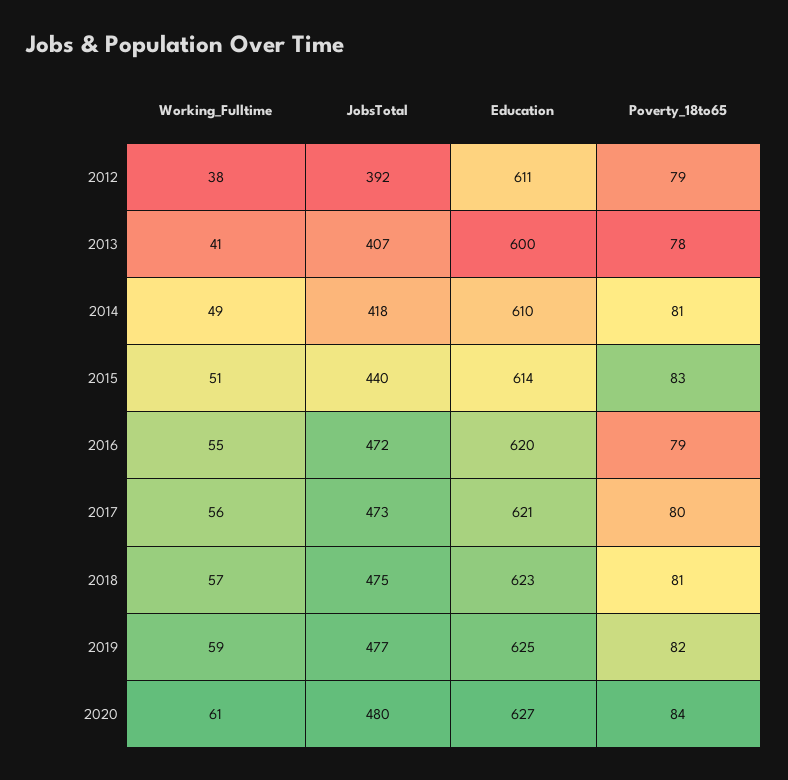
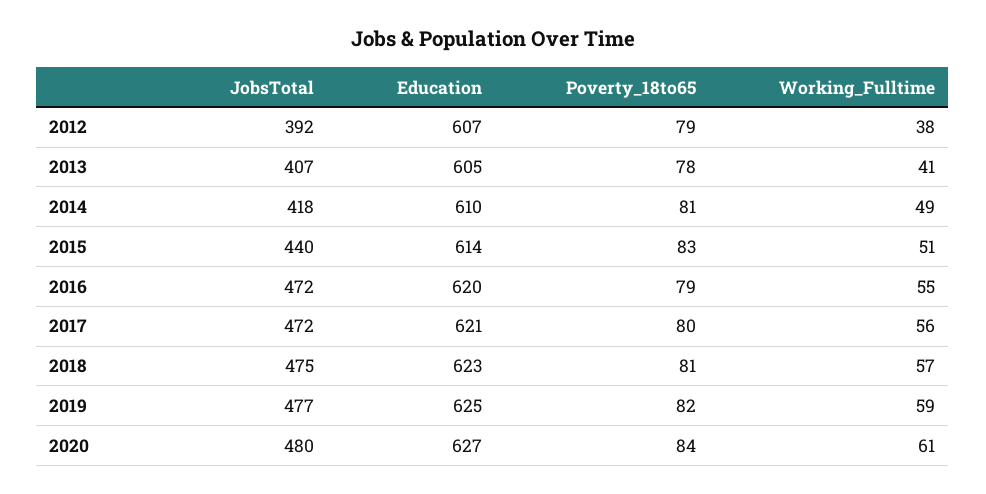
Education, 2012: 611 -> 607
Education, 2013: 600 -> 605
JobsTotal, 2017: 473 -> 472

